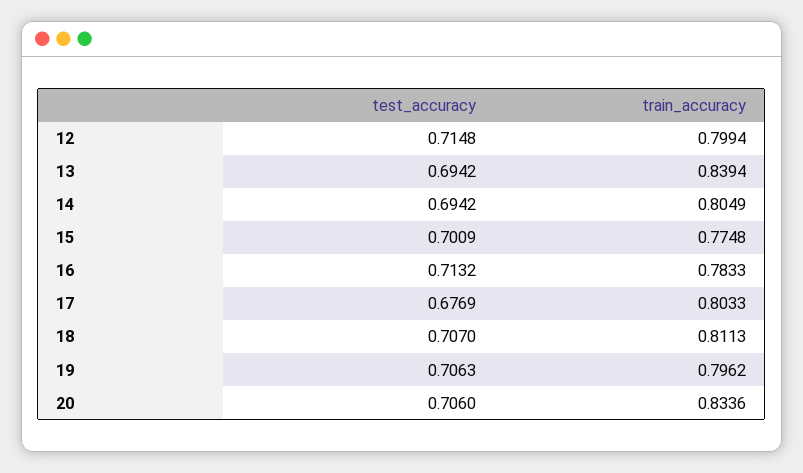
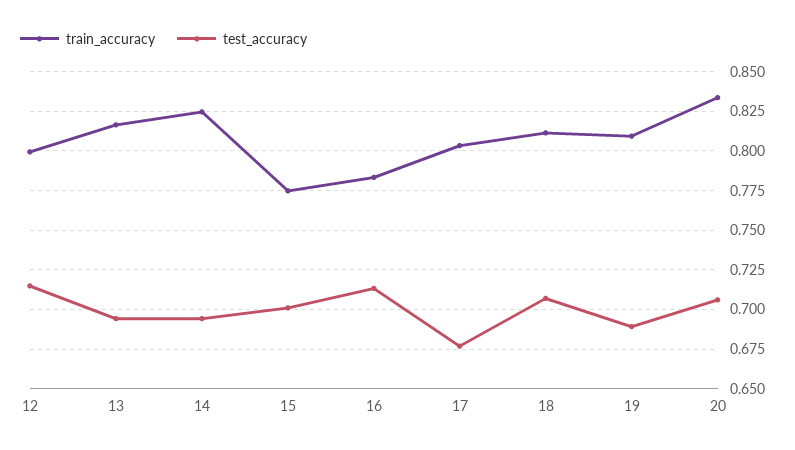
train_accuracy, 13: 0.8394 -> 0.815
train_accuracy, 14: 0.8049 -> 0.825
test_accuracy, 19: 0.7063 -> 0.69
train_accuracy, 19: 0.7962 -> 0.81

